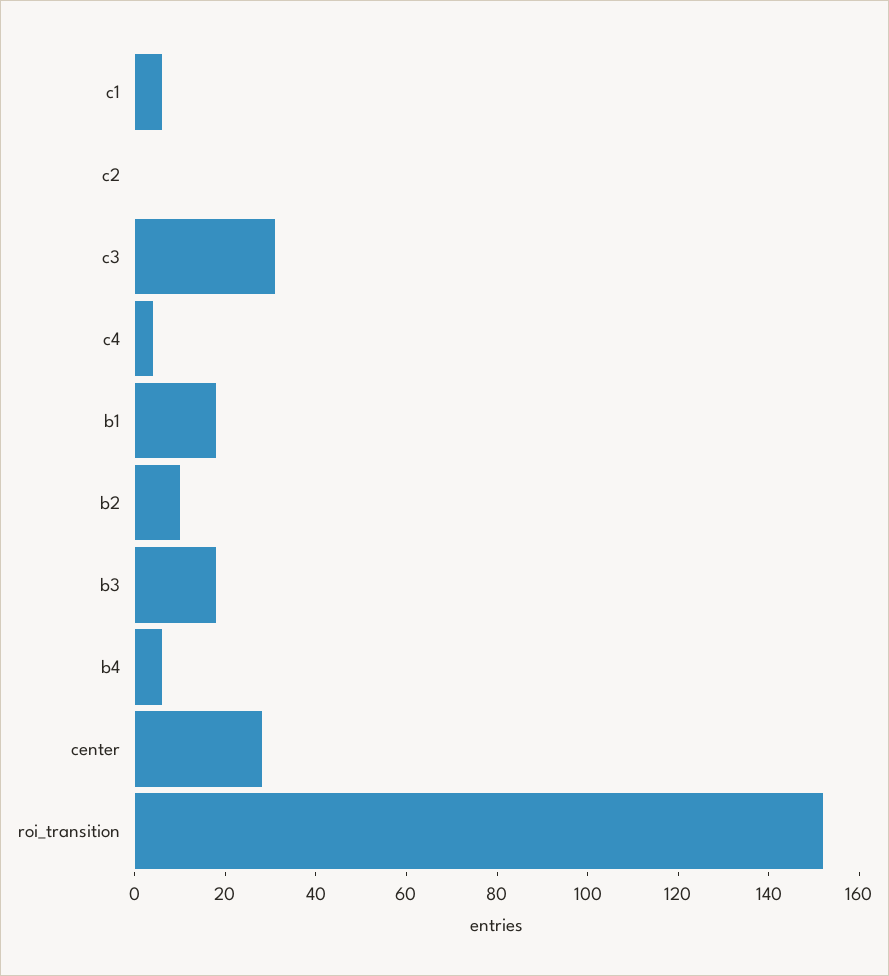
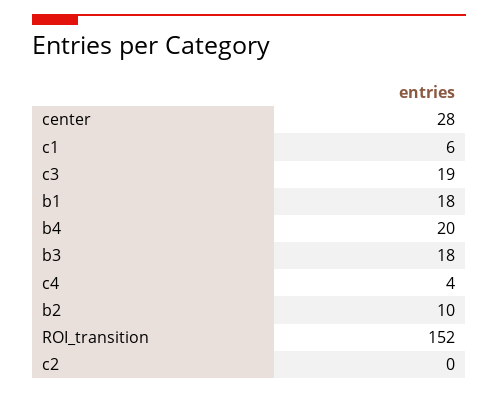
c3: 30 -> 19
b4: 5 -> 20

